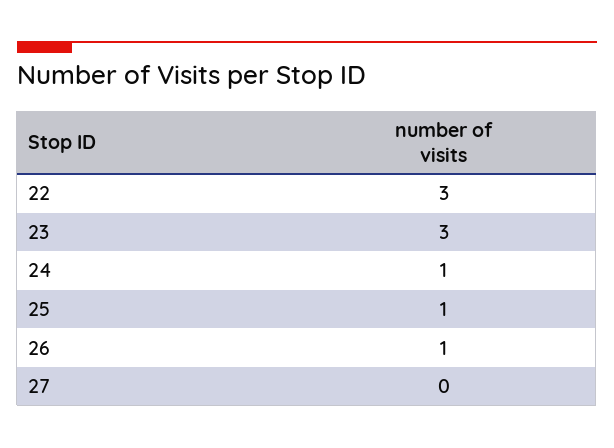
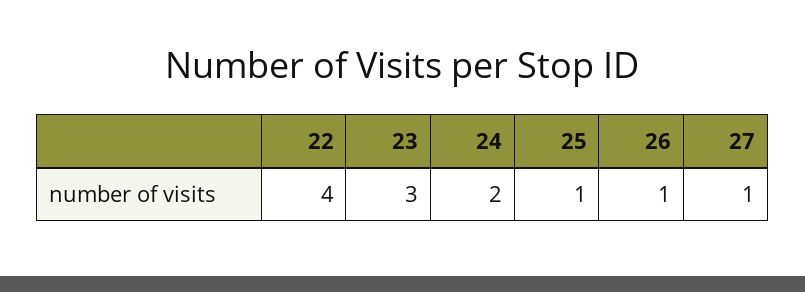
22: 3 -> 4
24: 1 -> 2
27: 0 -> 1

